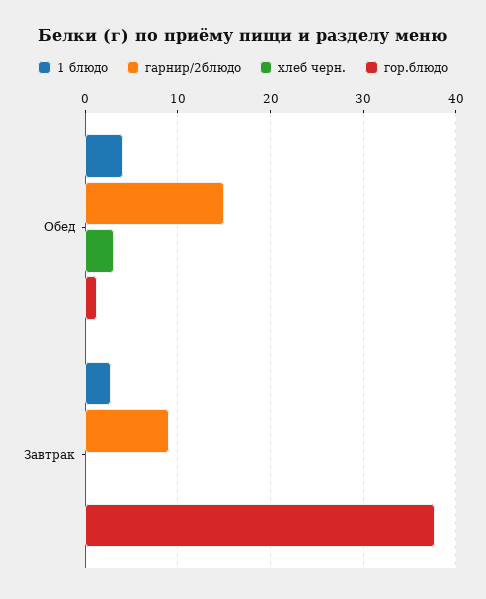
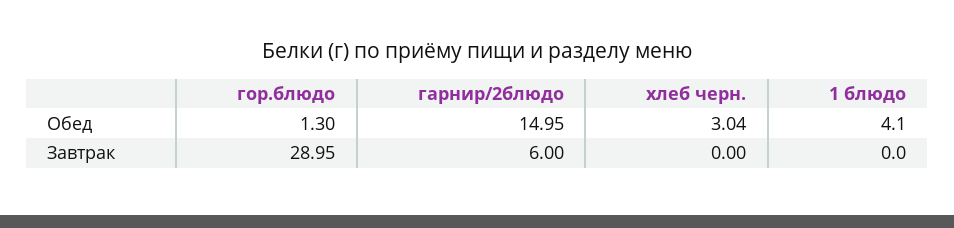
1 блюдо, Завтрак: 3 -> 0
гарнир/2блюдо, Завтрак: 9 -> 6
гор.блюдо, Завтрак: 38 -> 28.95

